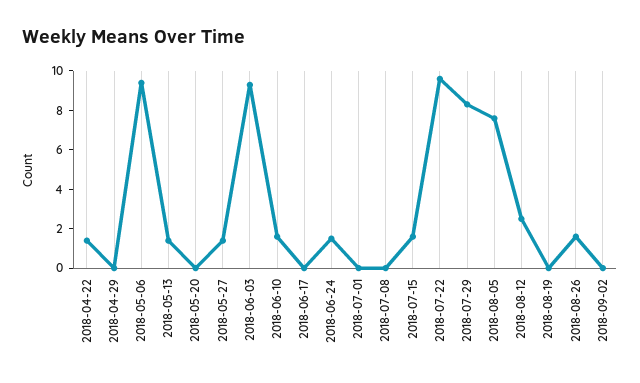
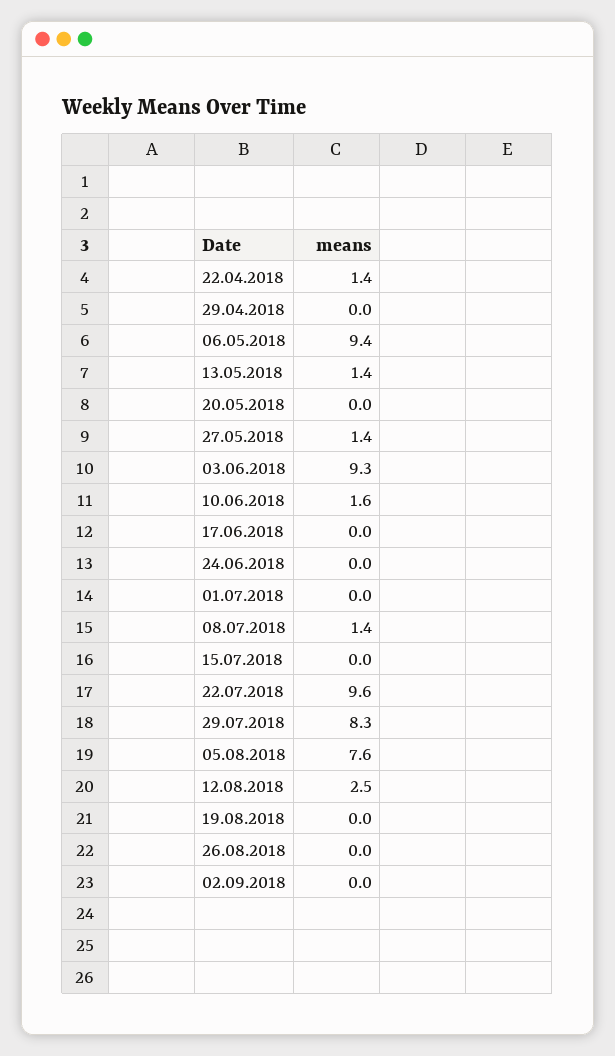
2018-06-24: 1.5 -> 0
2018-07-08: 0 -> 1.4
2018-07-15: 1.5 -> 0
2018-08-26: 1.5 -> 0

